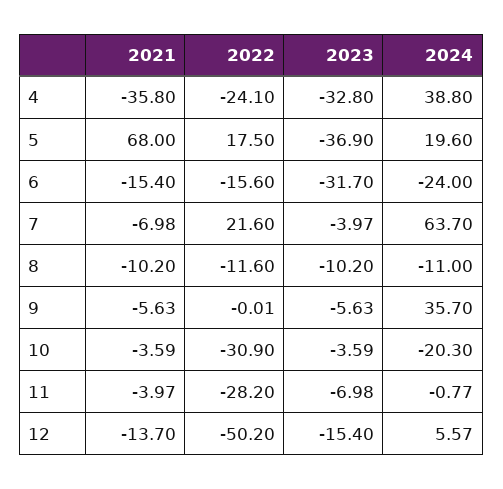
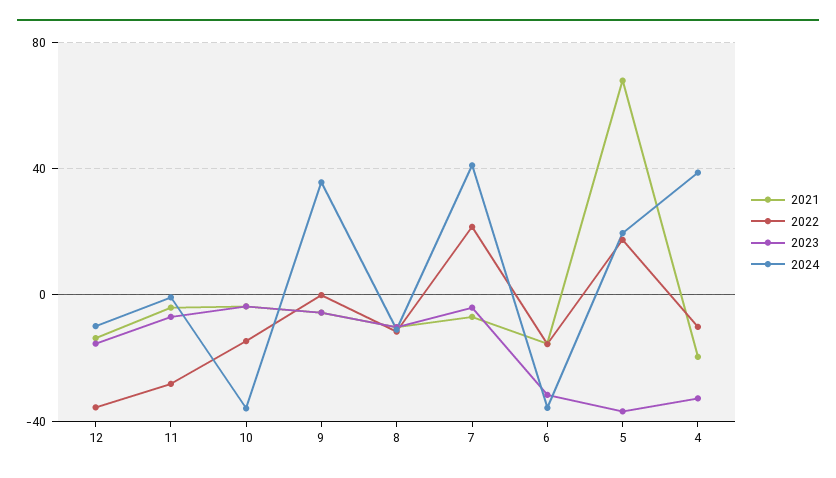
2021, 4: -35.8 -> -20
2022, 4: -24.1 -> -10
2024, 6: -24 -> -35
2024, 7: 63.7 -> 40
2022, 10: -30.9 -> -15
2024, 10: -20.3 -> -35
2022, 12: -50.2 -> -35
2024, 12: 5.57 -> -10

